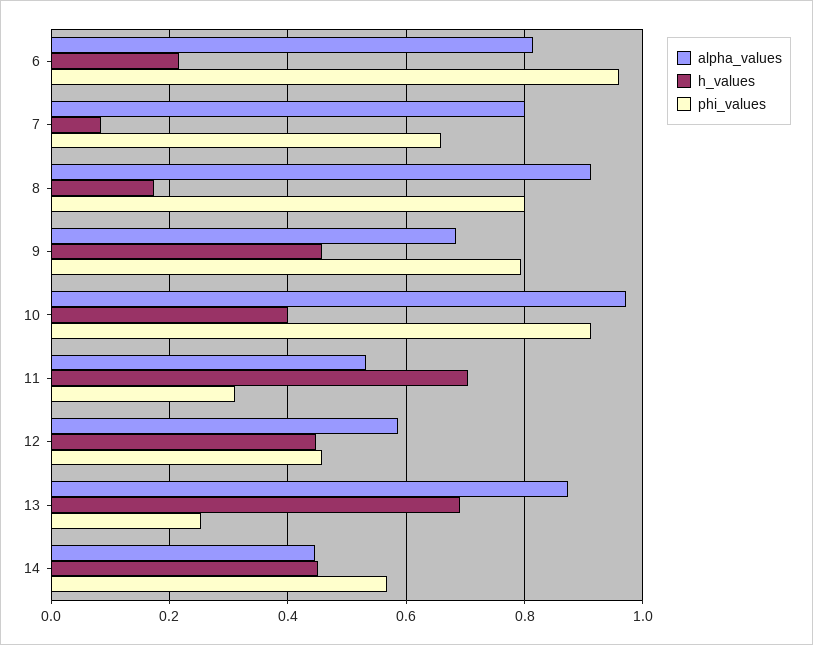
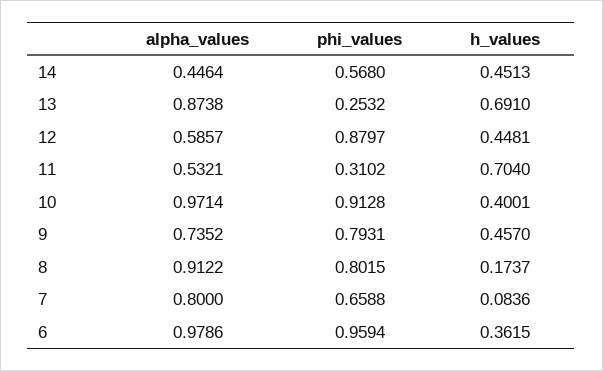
alpha_values, 6: 0.82 -> 0.9786
h_values, 6: 0.22 -> 0.3615
alpha_values, 9: 0.68 -> 0.7352
phi_values, 12: 0.46 -> 0.8797

